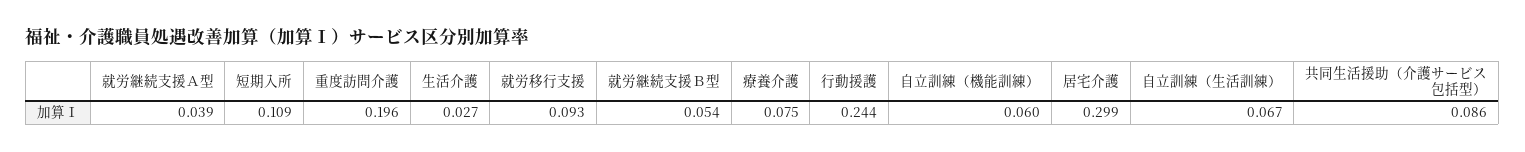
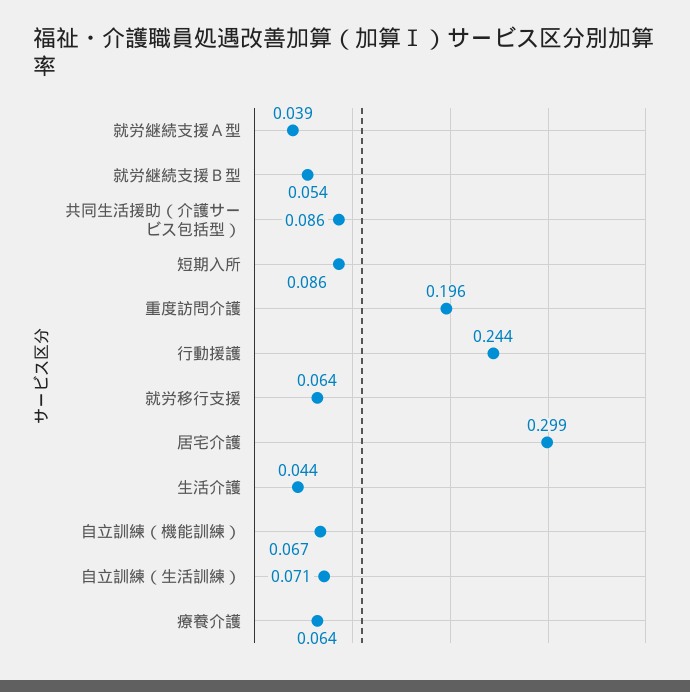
短期入所: 0.109 -> 0.086
生活介護: 0.027 -> 0.044
就労移行支援: 0.093 -> 0.064
療養介護: 0.075 -> 0.064
自立訓練（機能訓練）: 0.06 -> 0.067
自立訓練（生活訓練）: 0.067 -> 0.071

